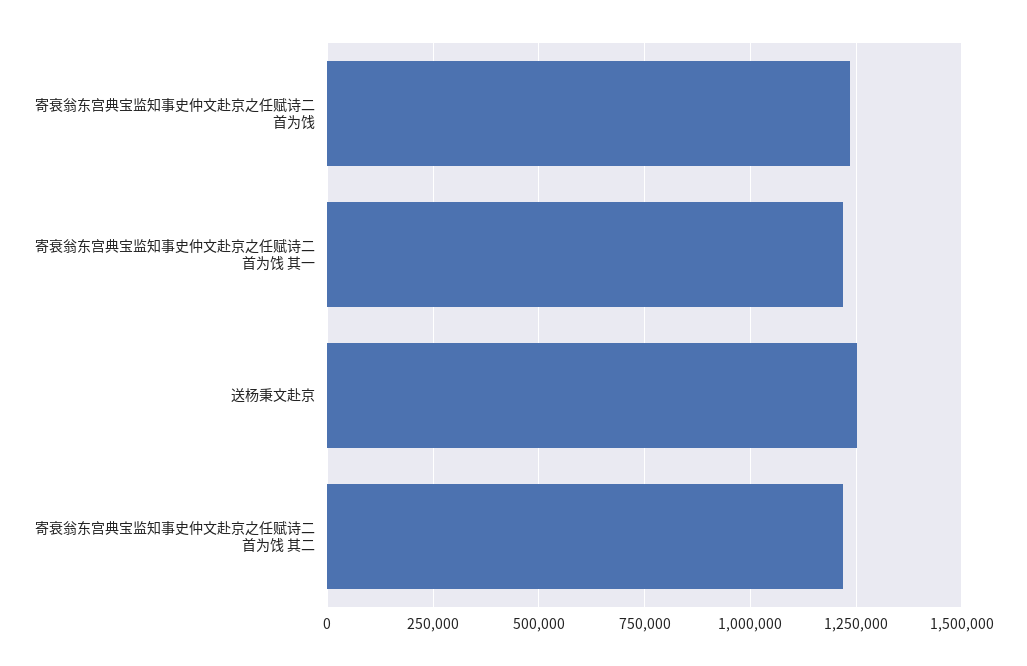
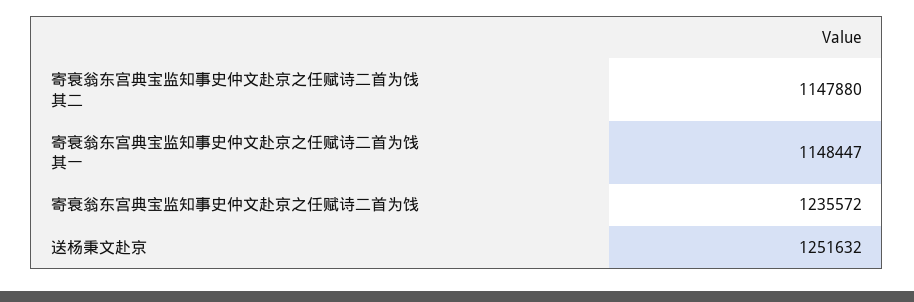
寄衰翁东宫典宝监知事史仲文赴京之任赋诗二首为饯 其一: 1225000 -> 1148447
寄衰翁东宫典宝监知事史仲文赴京之任赋诗二首为饯 其二: 1225000 -> 1147880

